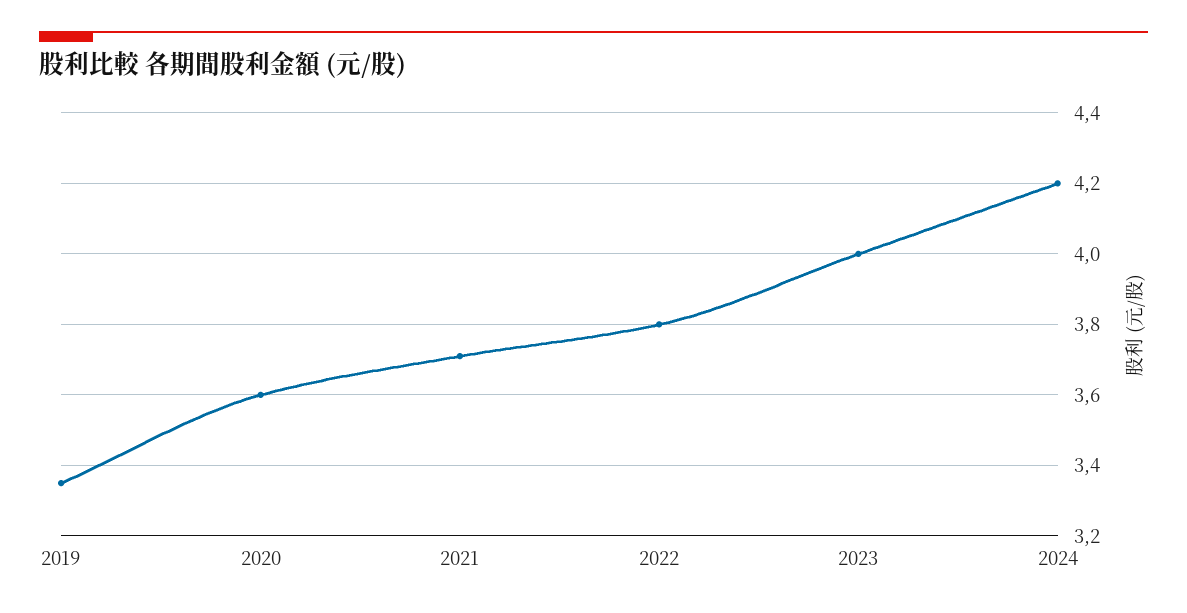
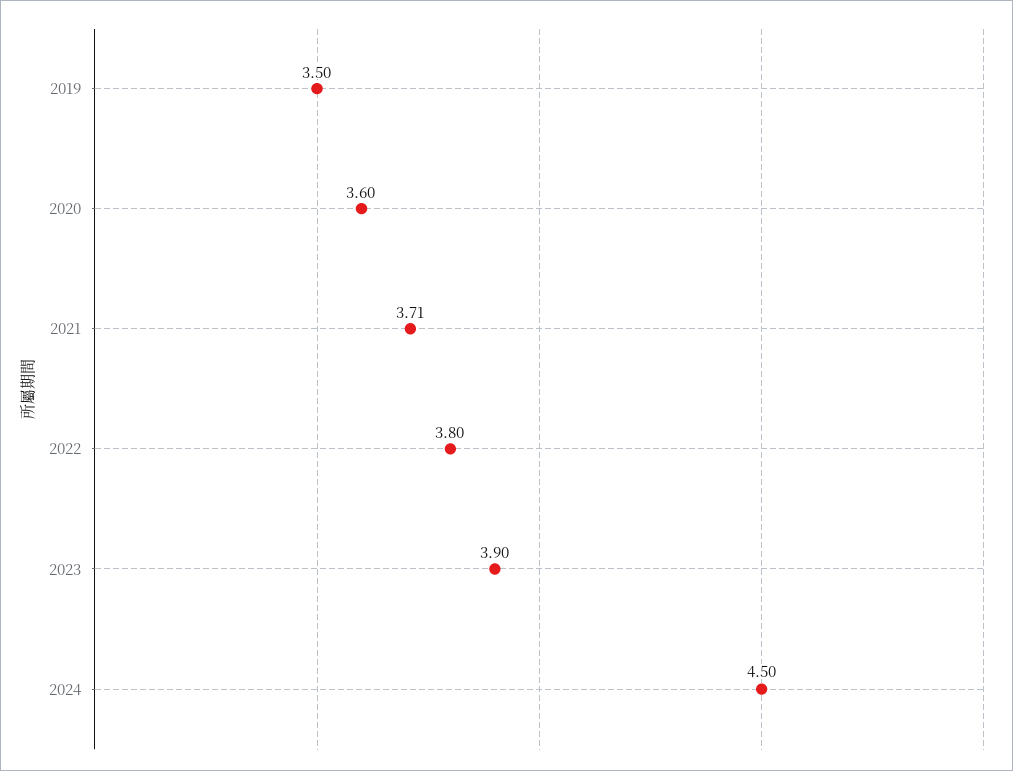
2019: 3.35 -> 3.5
2023: 4 -> 3.9
2024: 4.2 -> 4.5

